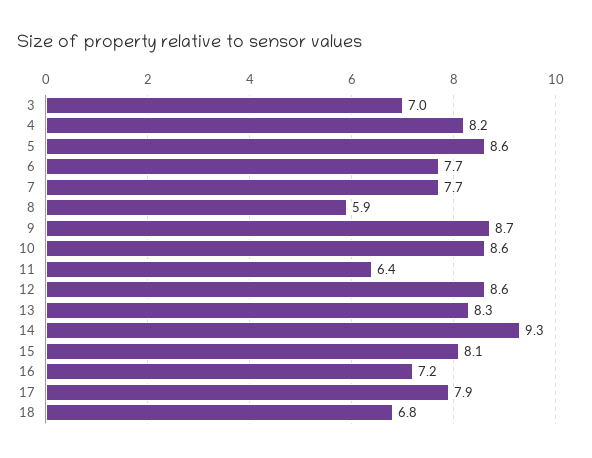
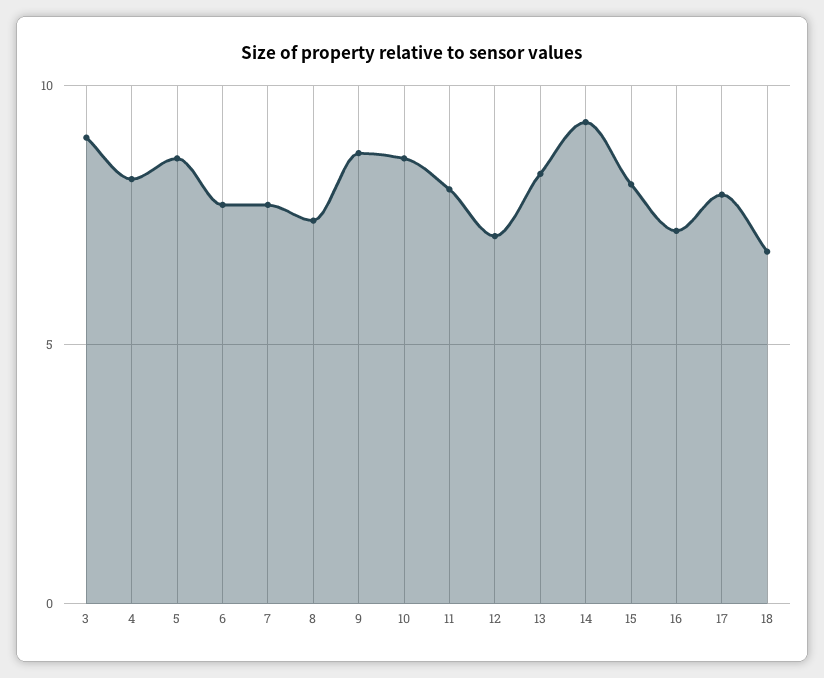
3: 7 -> 9
8: 5.9 -> 7.5
11: 6.4 -> 8
12: 8.6 -> 7

